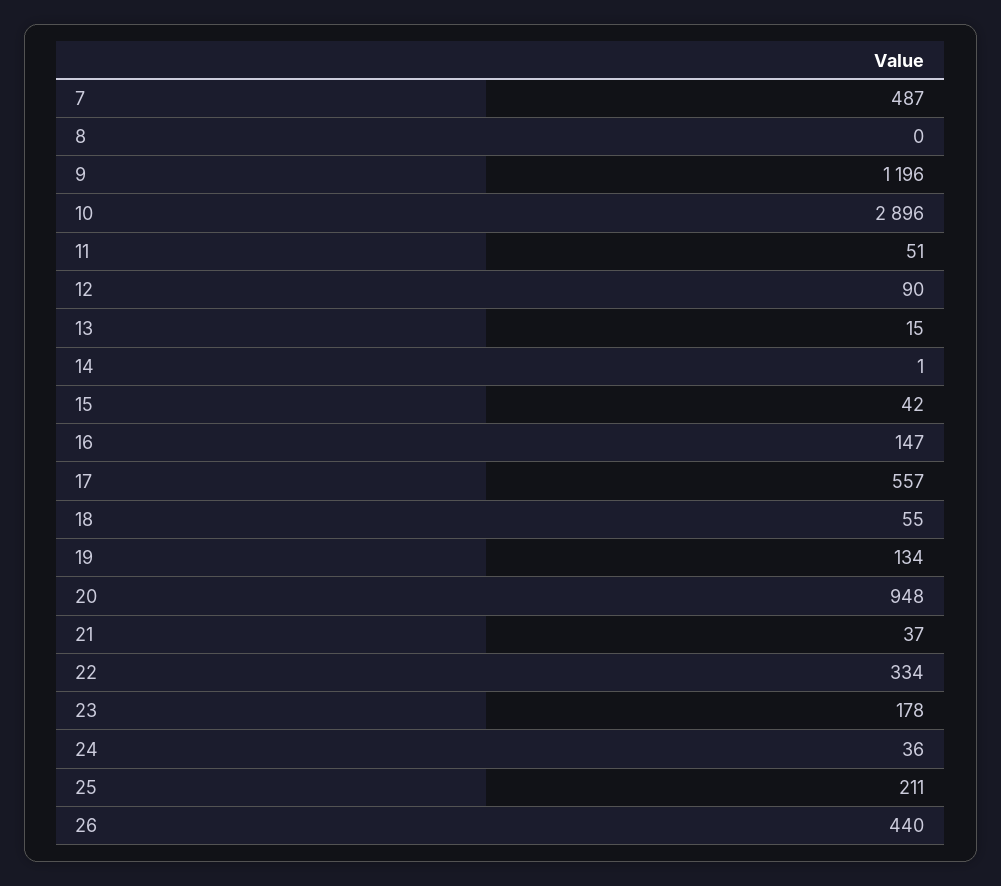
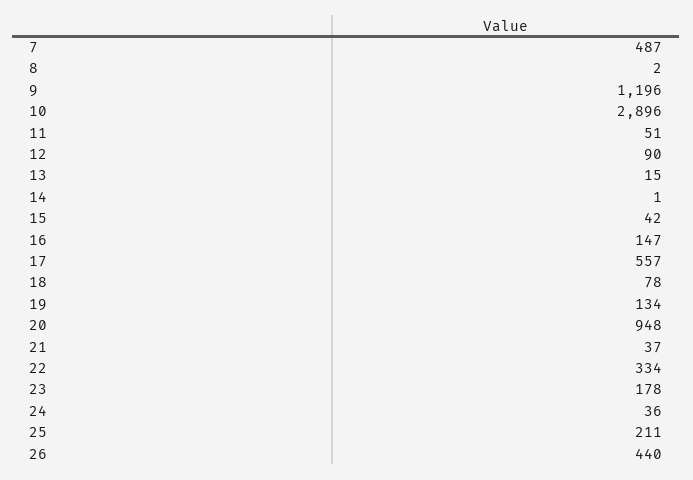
8: 0 -> 2
18: 55 -> 78

